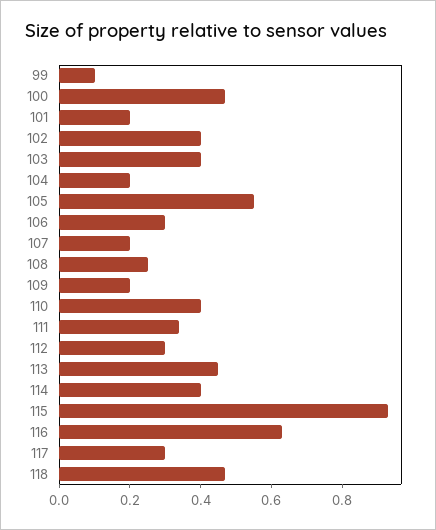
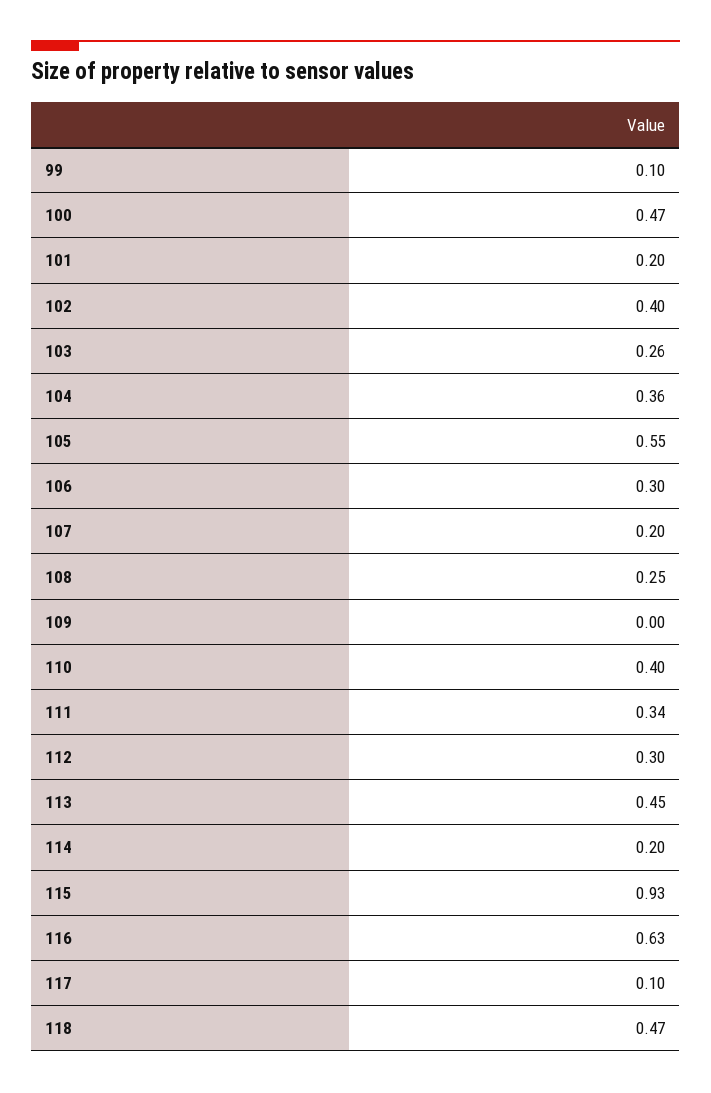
103: 0.4 -> 0.26
104: 0.2 -> 0.36
109: 0.2 -> 0
114: 0.4 -> 0.2
117: 0.3 -> 0.1

